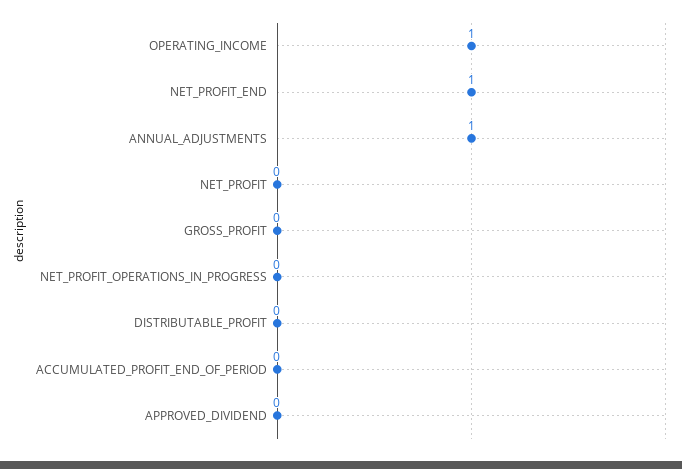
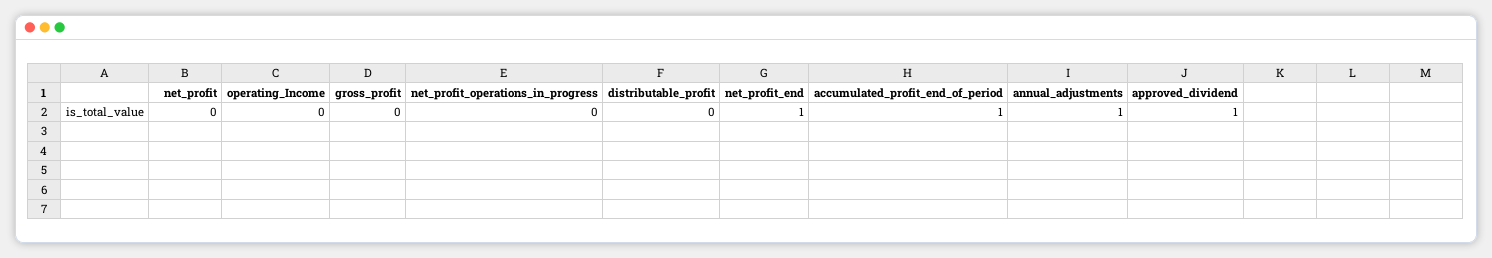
OPERATING_INCOME: 1 -> 0
ACCUMULATED_PROFIT_END_OF_PERIOD: 0 -> 1
APPROVED_DIVIDEND: 0 -> 1

